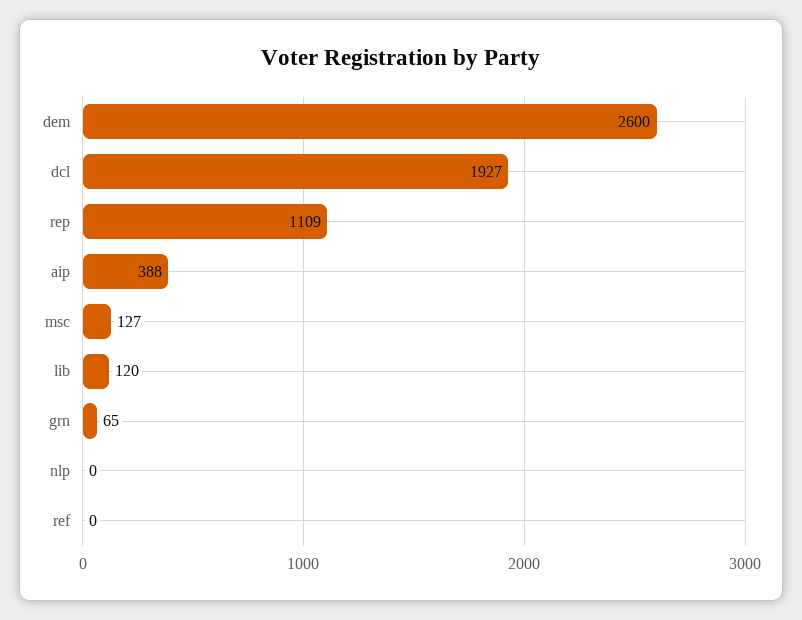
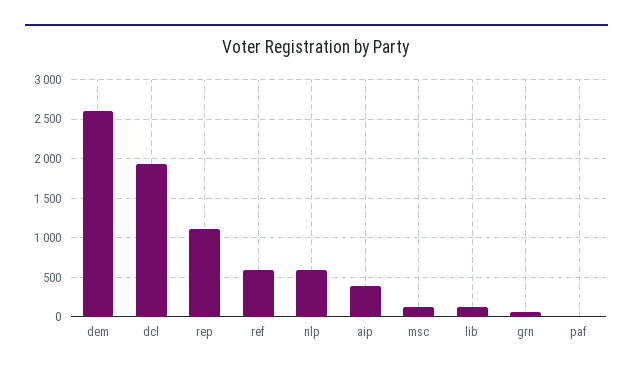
nlp: 0 -> 600
ref: 0 -> 600
paf: none -> 0

